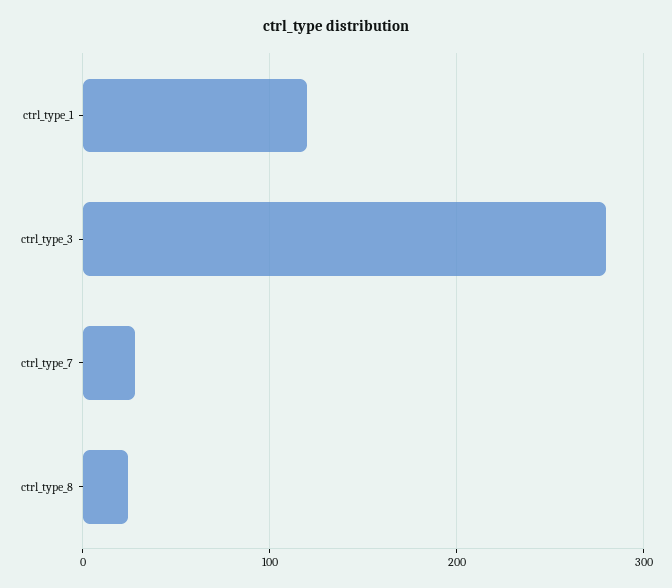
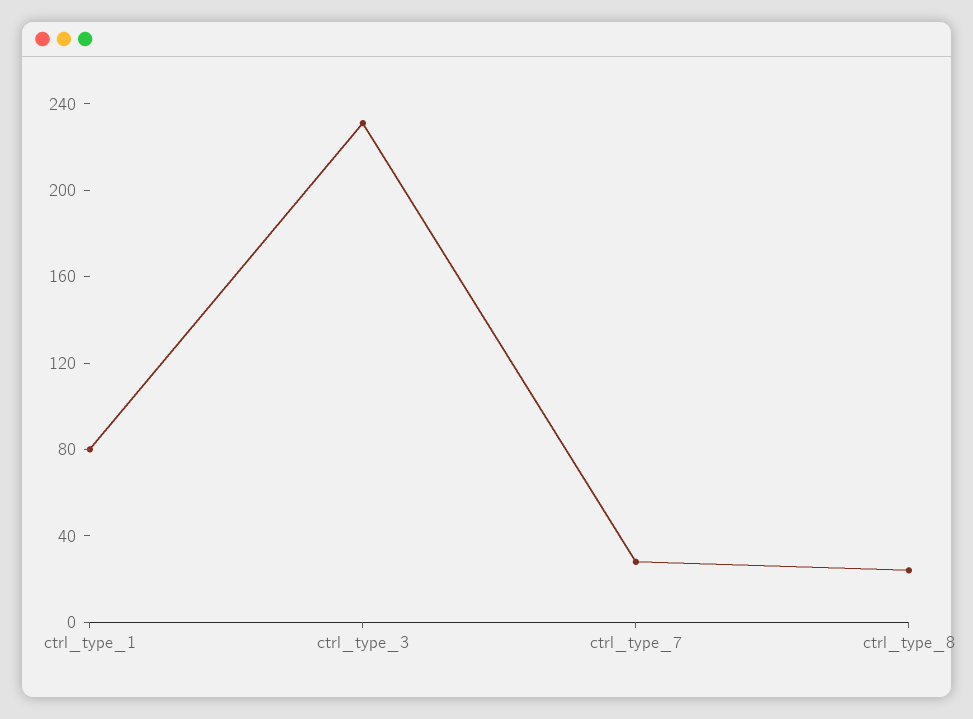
ctrl_type_1: 120 -> 80
ctrl_type_3: 280 -> 230

